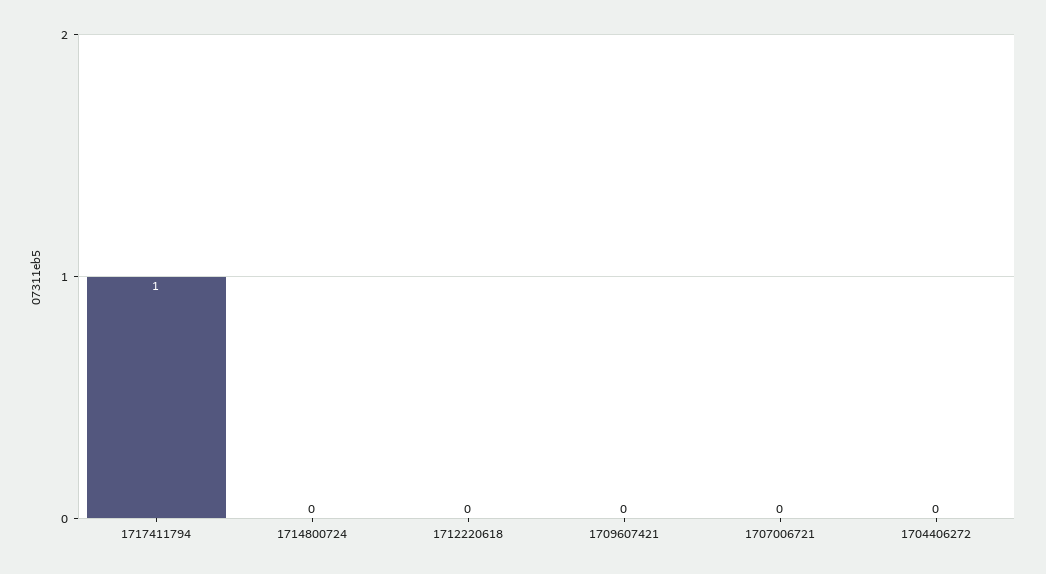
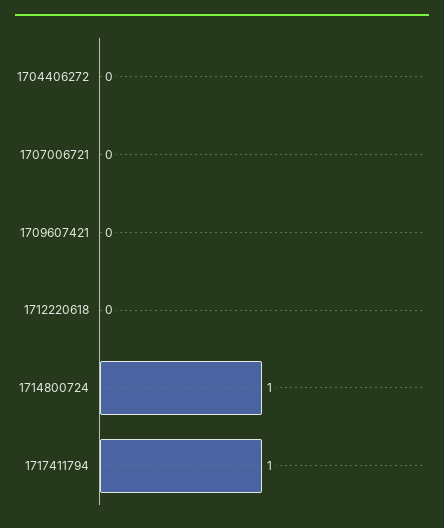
1714800724: 0 -> 1

